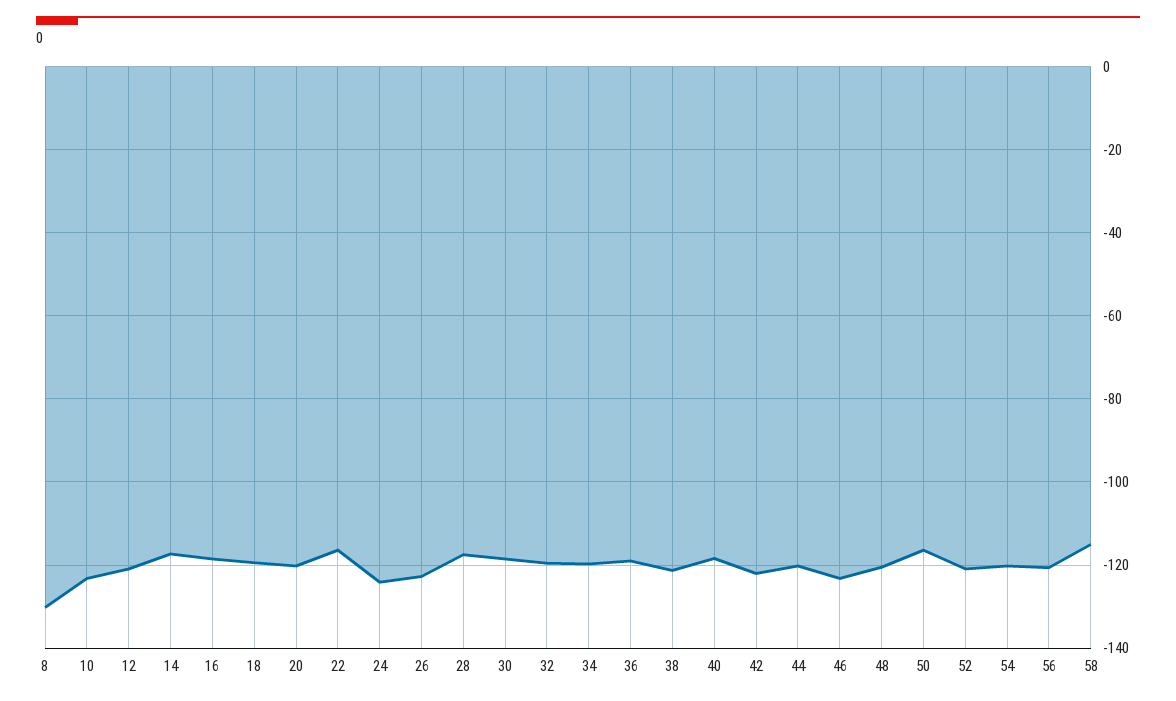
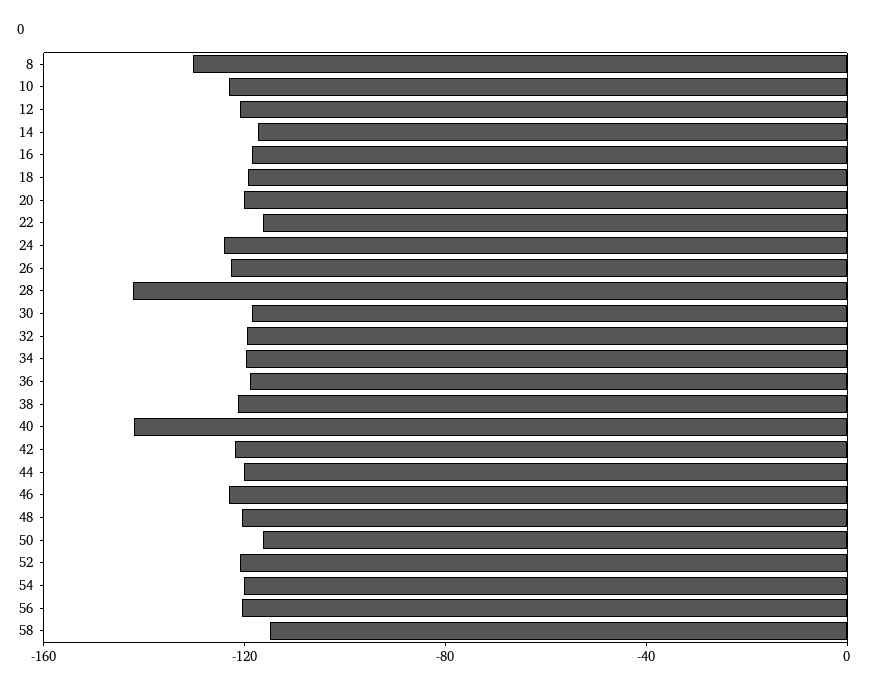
28: -118 -> -140
40: -118 -> -140

